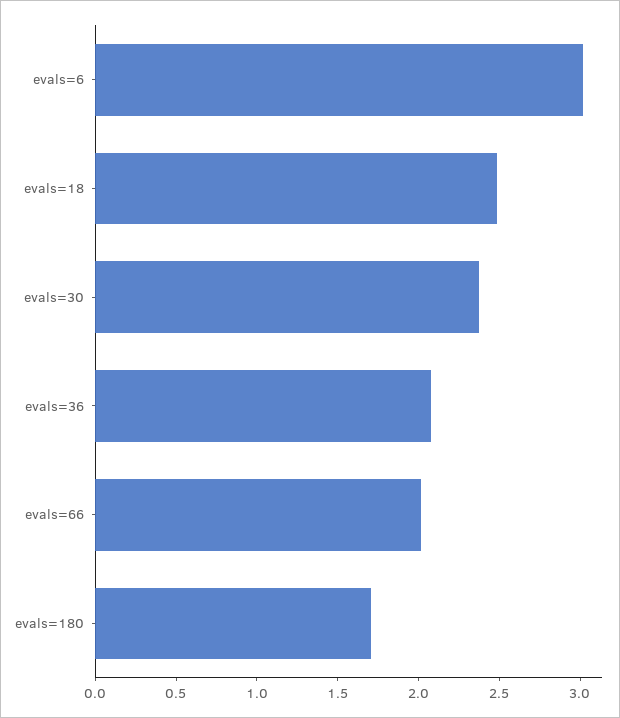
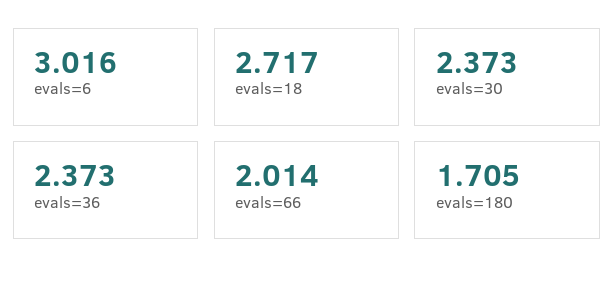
evals=18: 2.5 -> 2.717
evals=36: 2.1 -> 2.373

